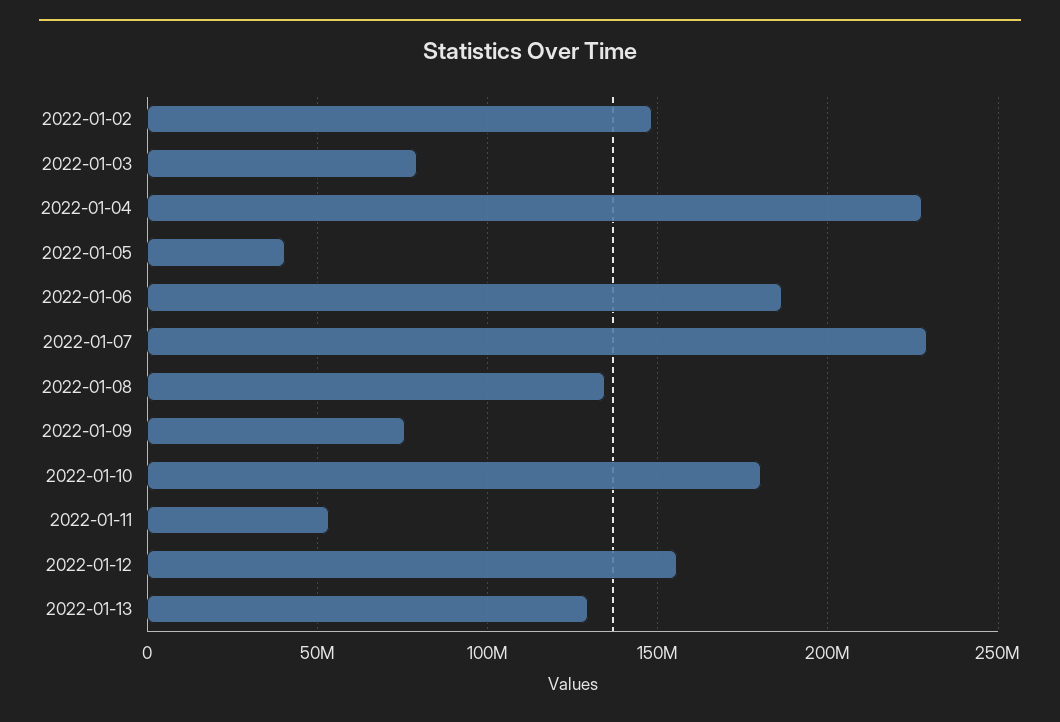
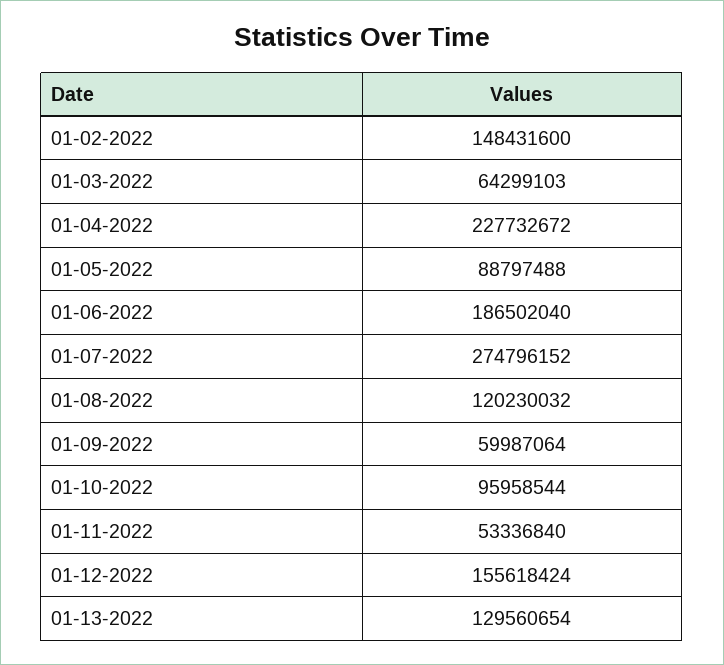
2022-01-03: 80000000 -> 64299103
2022-01-05: 40000000 -> 88797488
2022-01-07: 230000000 -> 274796152
2022-01-08: 135000000 -> 120230032
2022-01-09: 75000000 -> 59987064
2022-01-10: 180000000 -> 95958544

